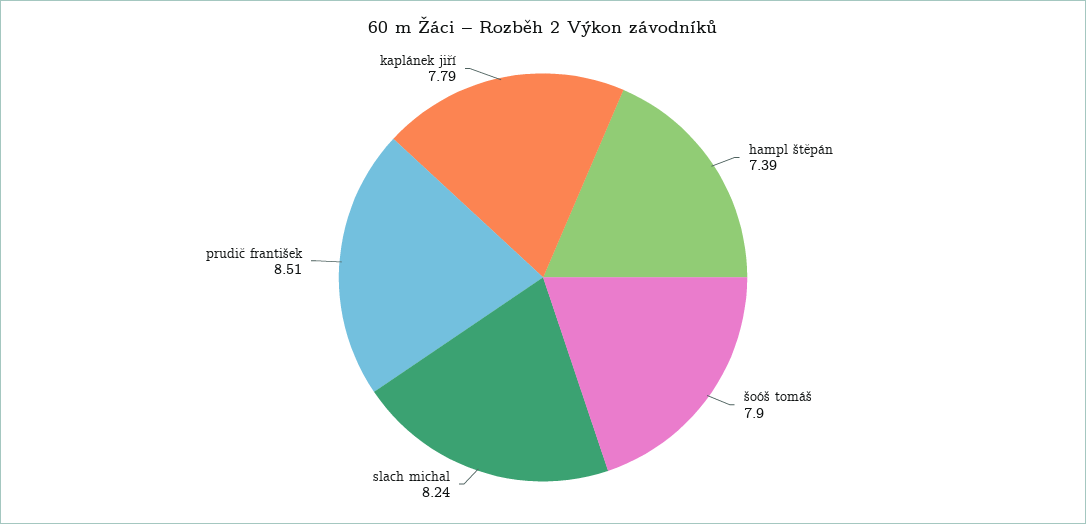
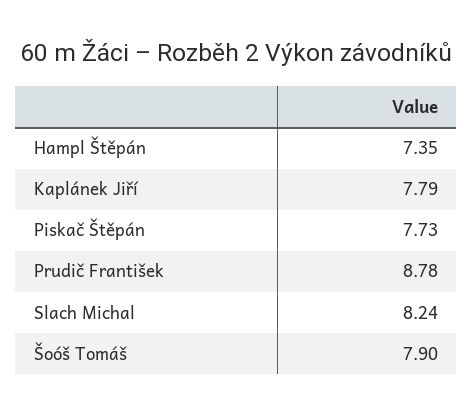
hampl štěpán: 7.39 -> 7.35
prudič františek: 8.51 -> 8.78
Piskač Štěpán: none -> 7.73

